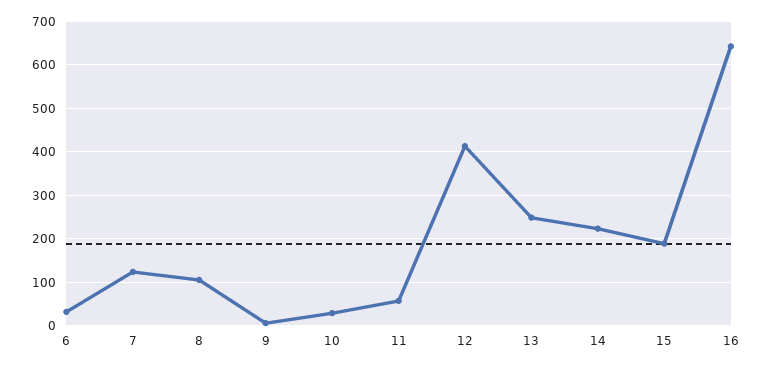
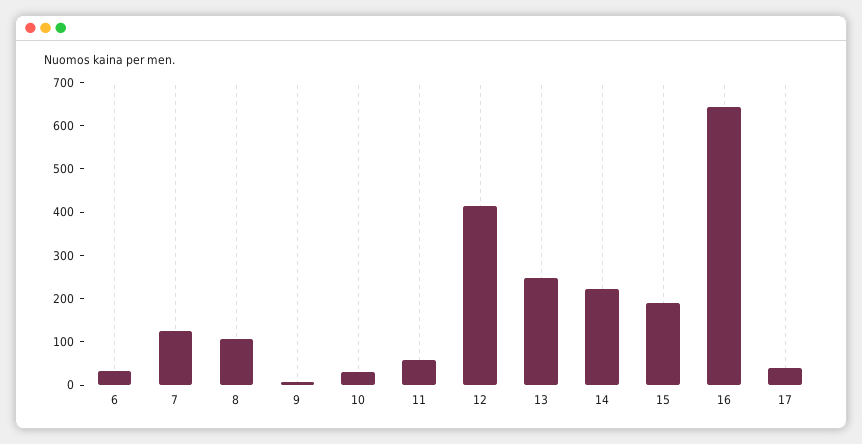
17: none -> 40

